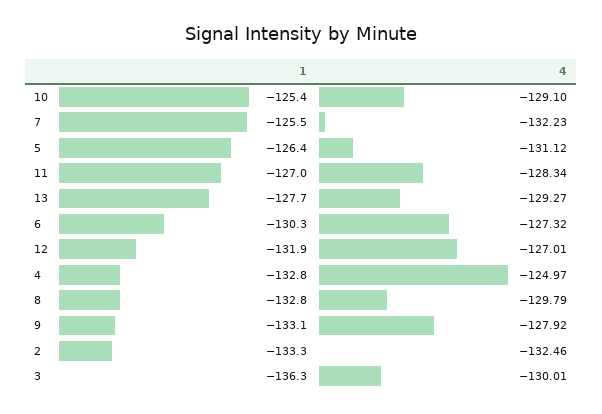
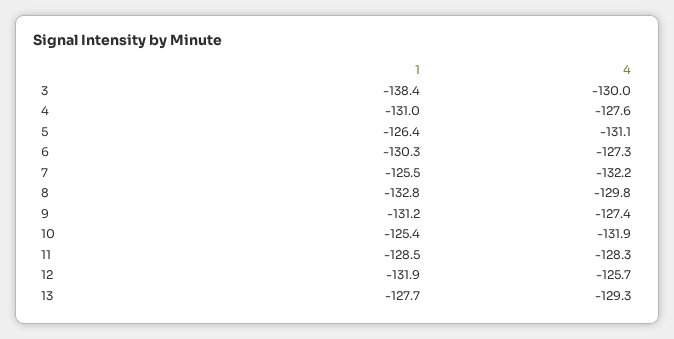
4, 10: -129.1 -> -131.9
1, 11: -127 -> -128.5
4, 12: -127.01 -> -125.7
1, 4: -132.8 -> -131
4, 4: -124.97 -> -127.6
1, 9: -133.1 -> -131.2
4, 9: -127.92 -> -127.4
1, 2: -133.3 -> none
4, 2: -132.46 -> none
1, 3: -136.3 -> -138.4

